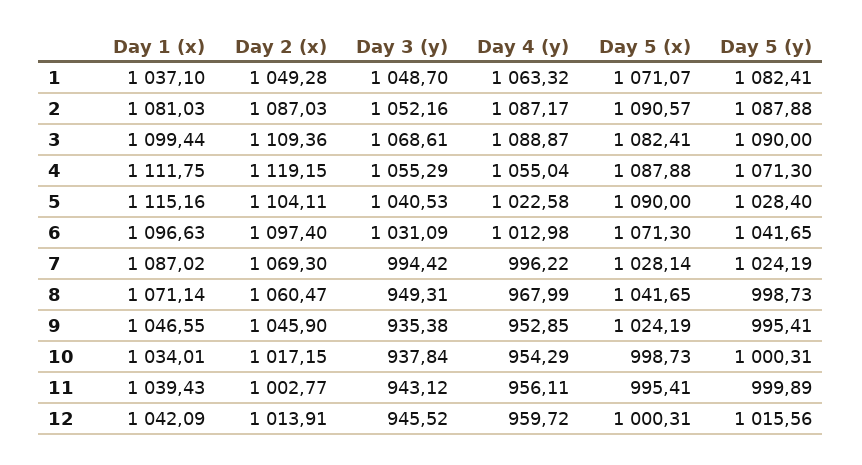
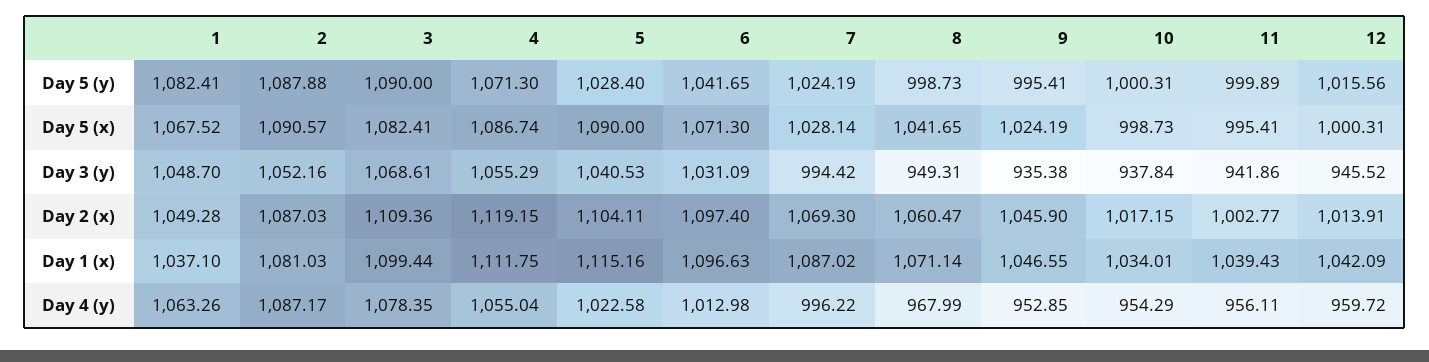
Day 4 (y), 1: 1063.32 -> 1063.26
Day 5 (x), 1: 1071.07 -> 1067.52
Day 4 (y), 3: 1088.87 -> 1078.35
Day 5 (x), 4: 1087.88 -> 1086.74
Day 3 (y), 11: 943.12 -> 941.86

